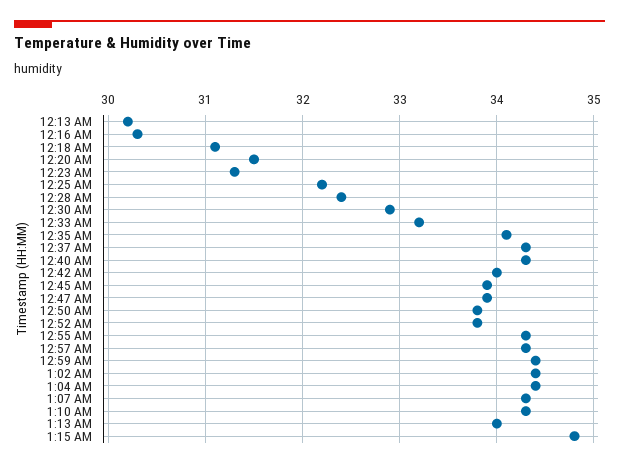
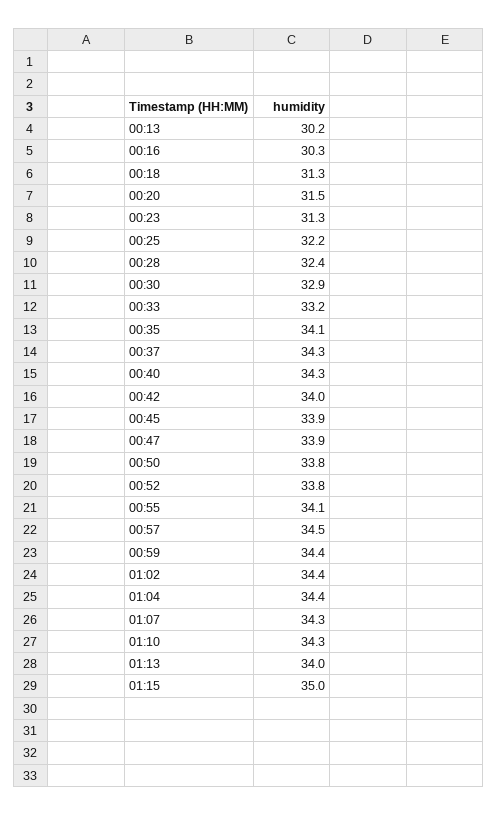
12:18 AM: 31.1 -> 31.3
12:55 AM: 34.3 -> 34.1
12:57 AM: 34.3 -> 34.5
1:15 AM: 34.8 -> 35

